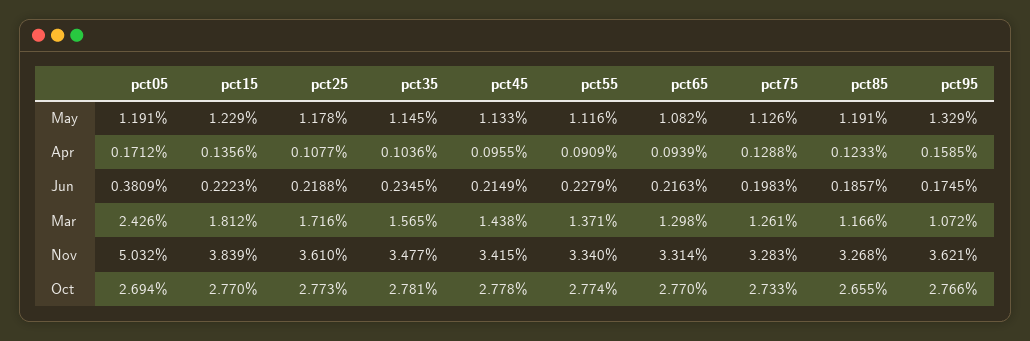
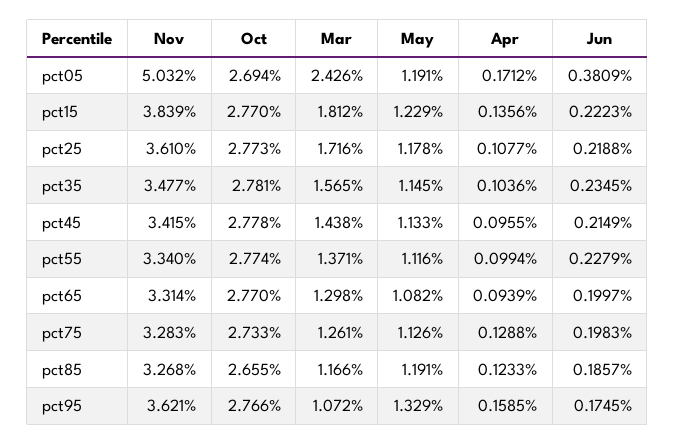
pct55, Apr: 0.0909 -> 0.0994
pct65, Jun: 0.2163 -> 0.1997

